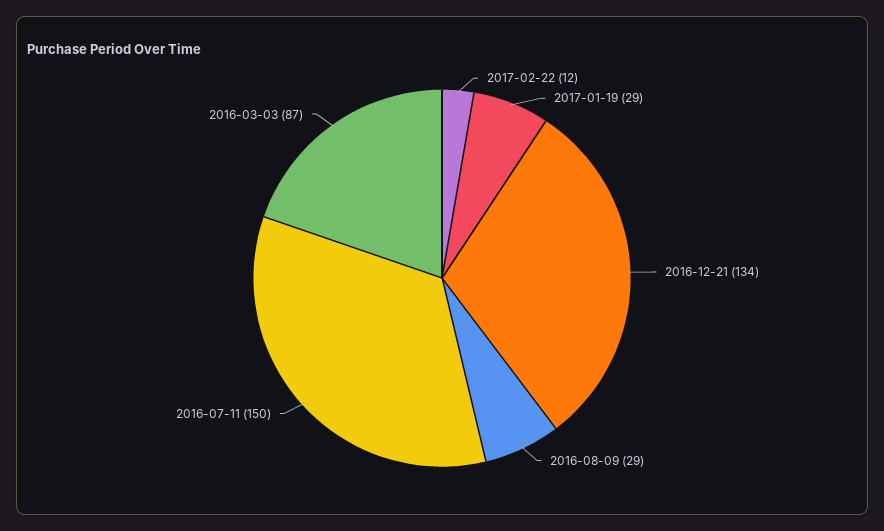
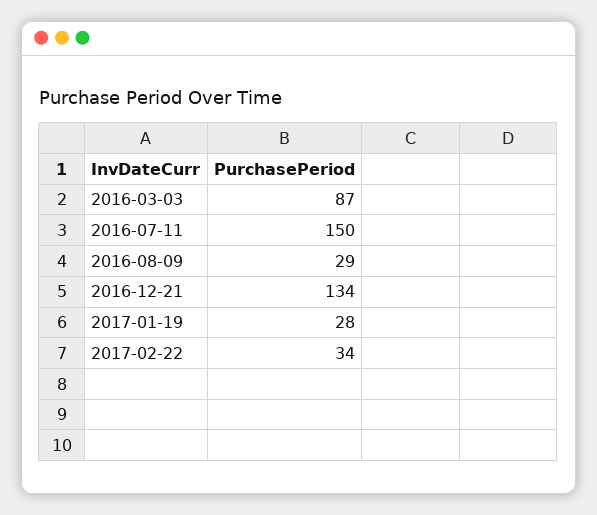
2017-02-22: 12 -> 34
2017-01-19: 29 -> 28

